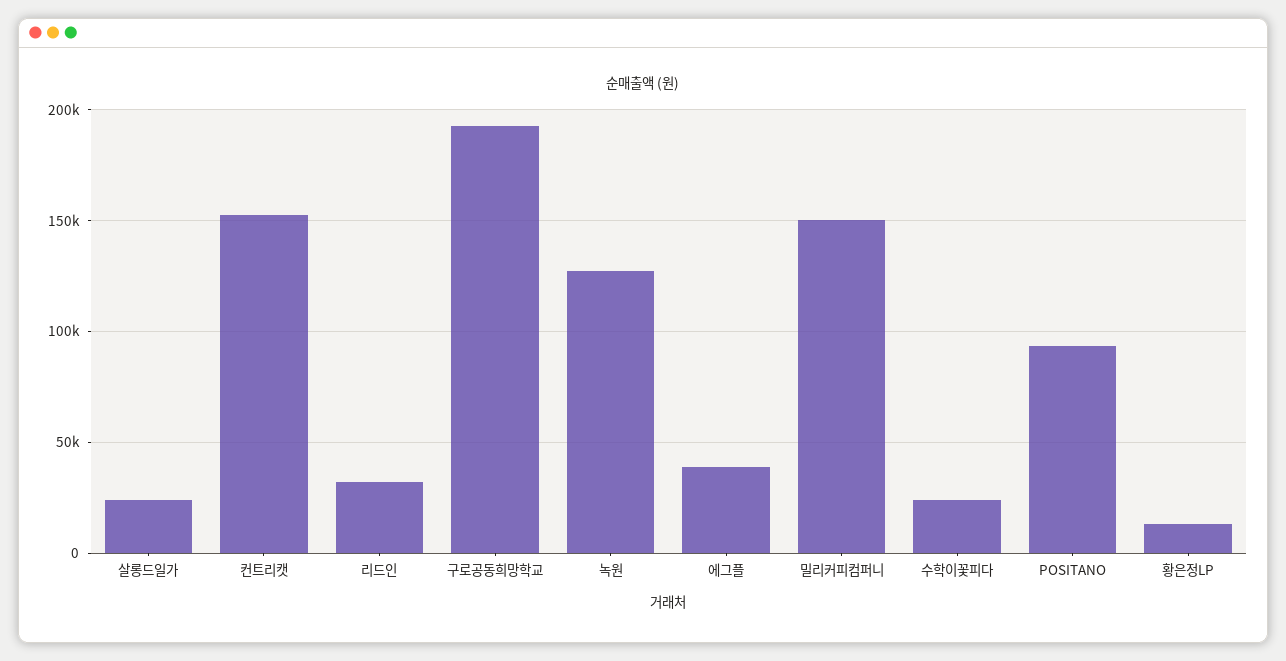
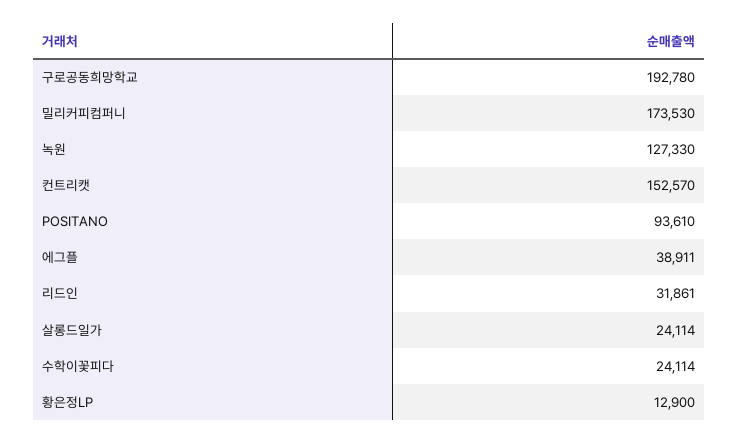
밀리커피컴퍼니: 150000 -> 173530

